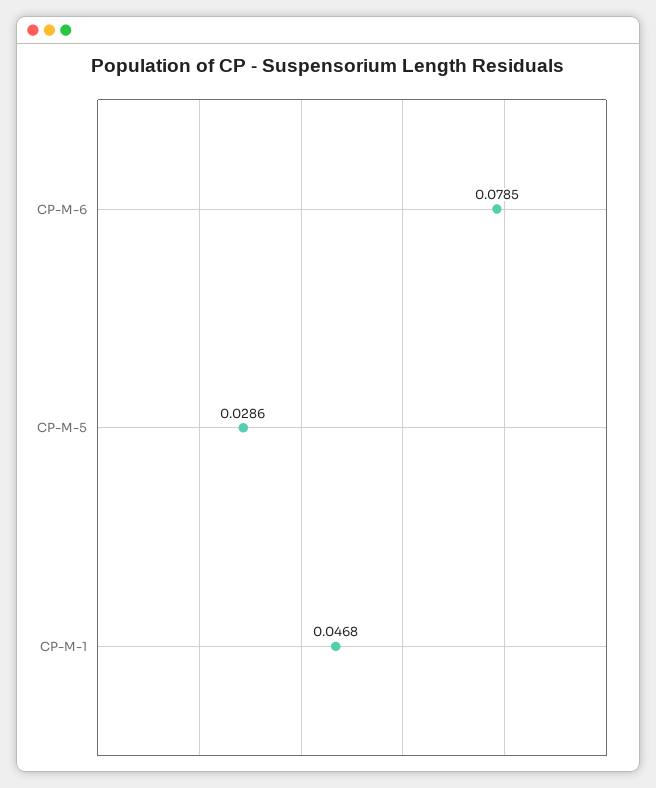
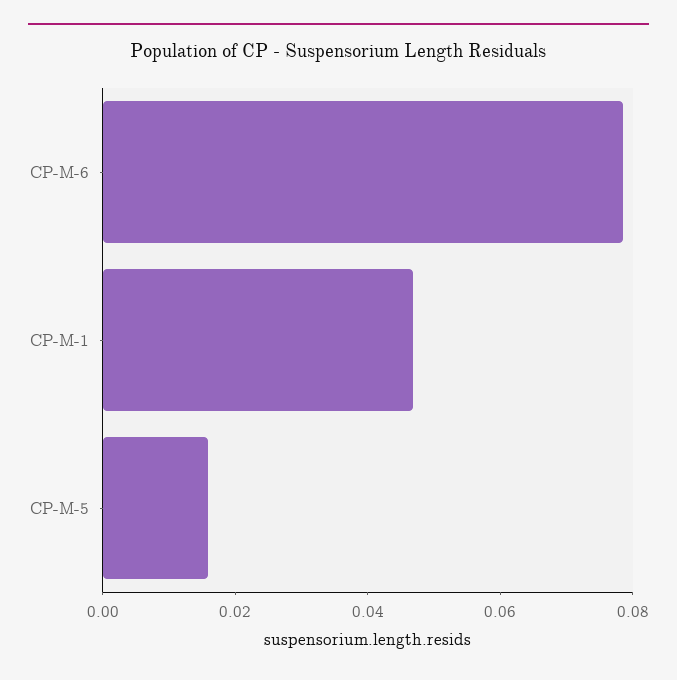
CP-M-5: 0.0286 -> 0.015

